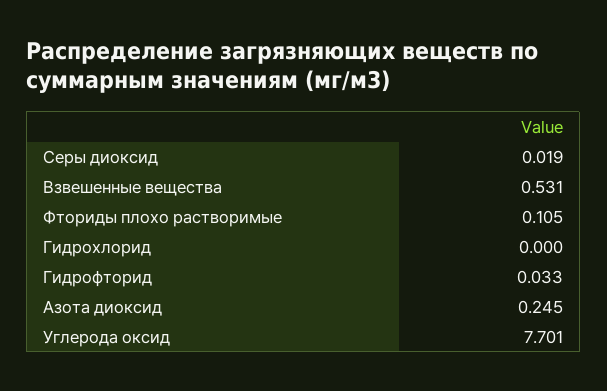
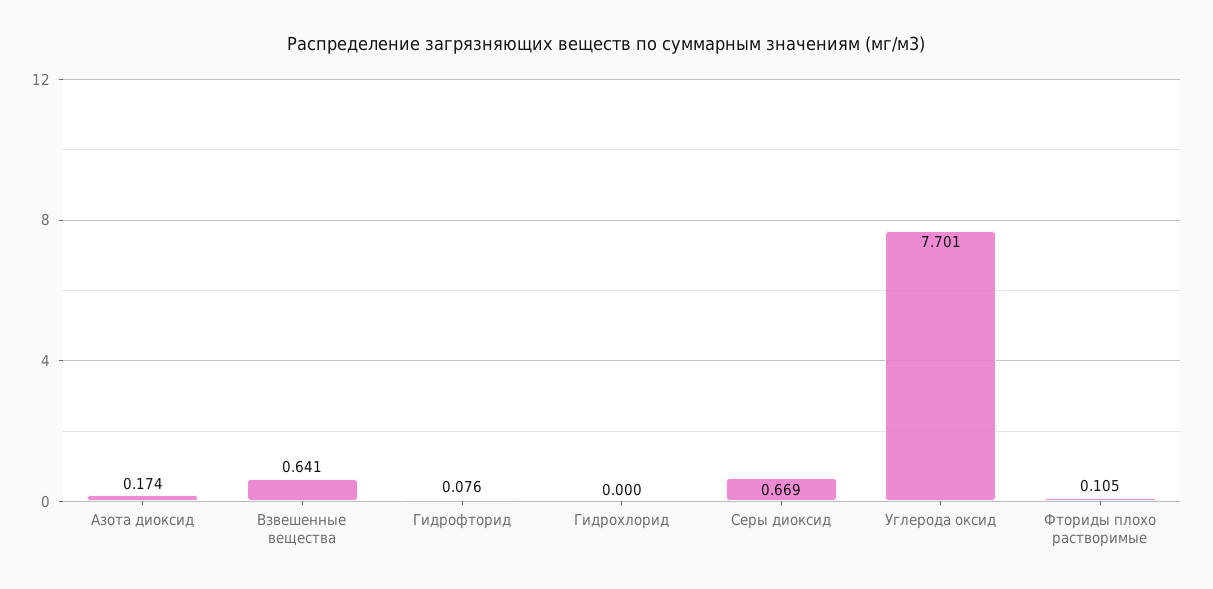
Серы диоксид: 0.019 -> 0.669
Взвешенные вещества: 0.531 -> 0.641
Гидрофторид: 0.033 -> 0.076
Азота диоксид: 0.245 -> 0.174

